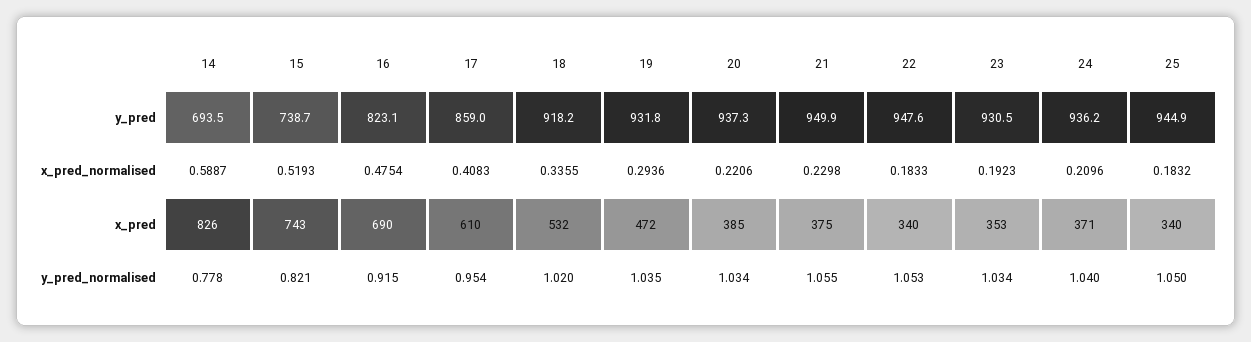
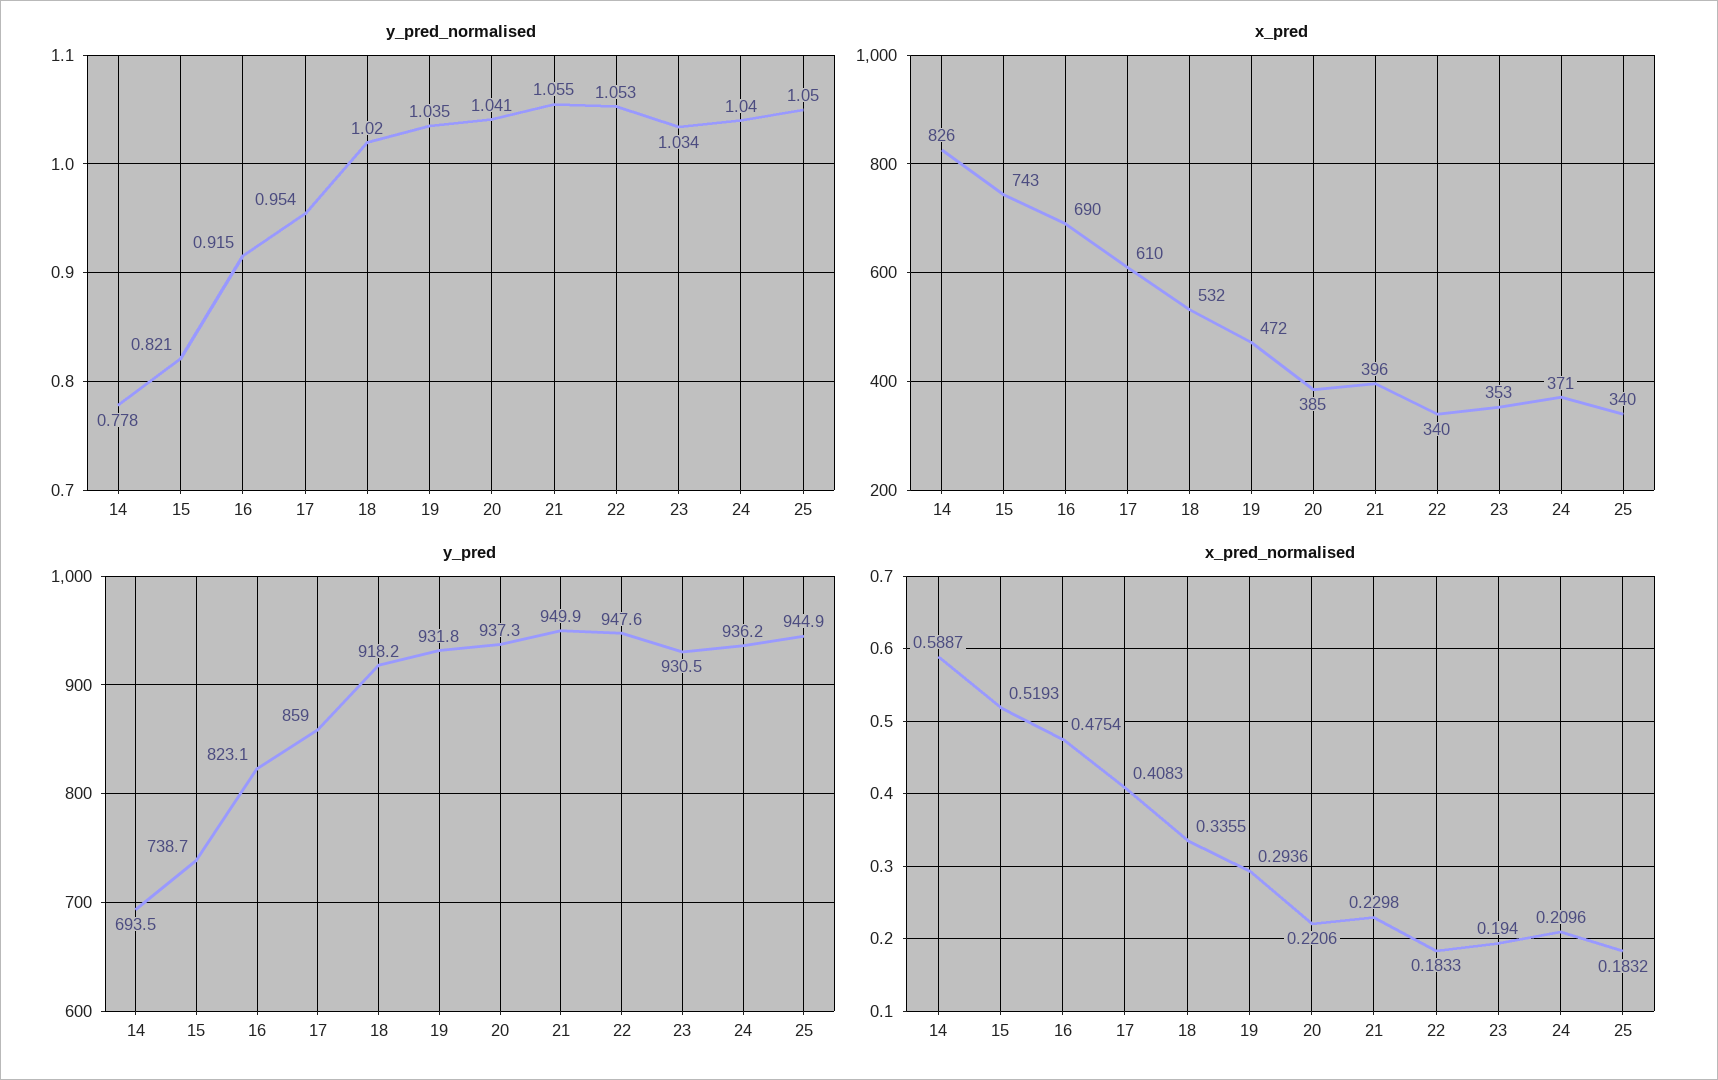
x_pred_normalised, 23: 0.1923 -> 0.194
x_pred, 21: 375 -> 396
y_pred_normalised, 20: 1.034 -> 1.041

